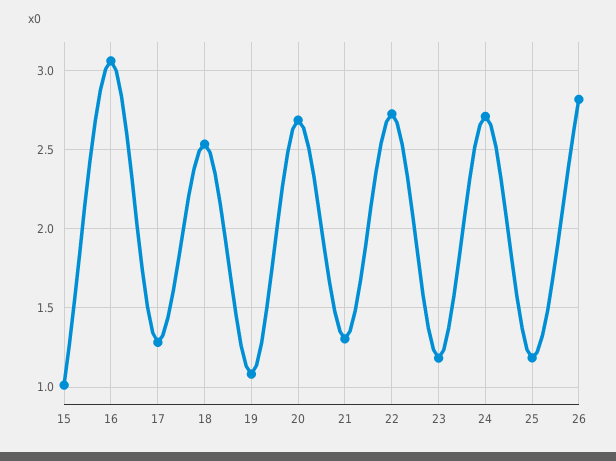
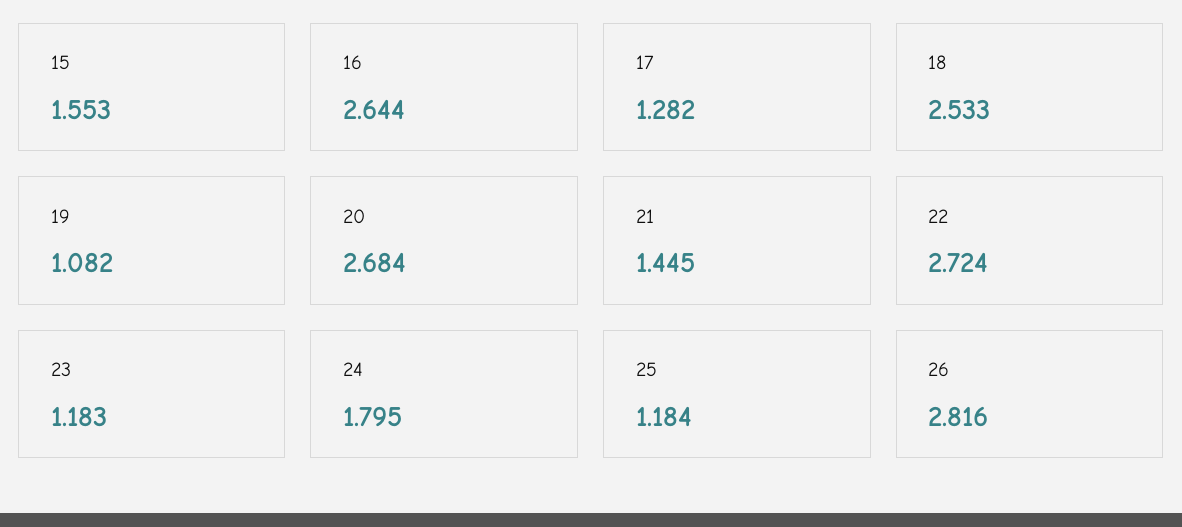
15: 1 -> 1.553
16: 3.05 -> 2.644
21: 1.3 -> 1.445
24: 2.7 -> 1.795

